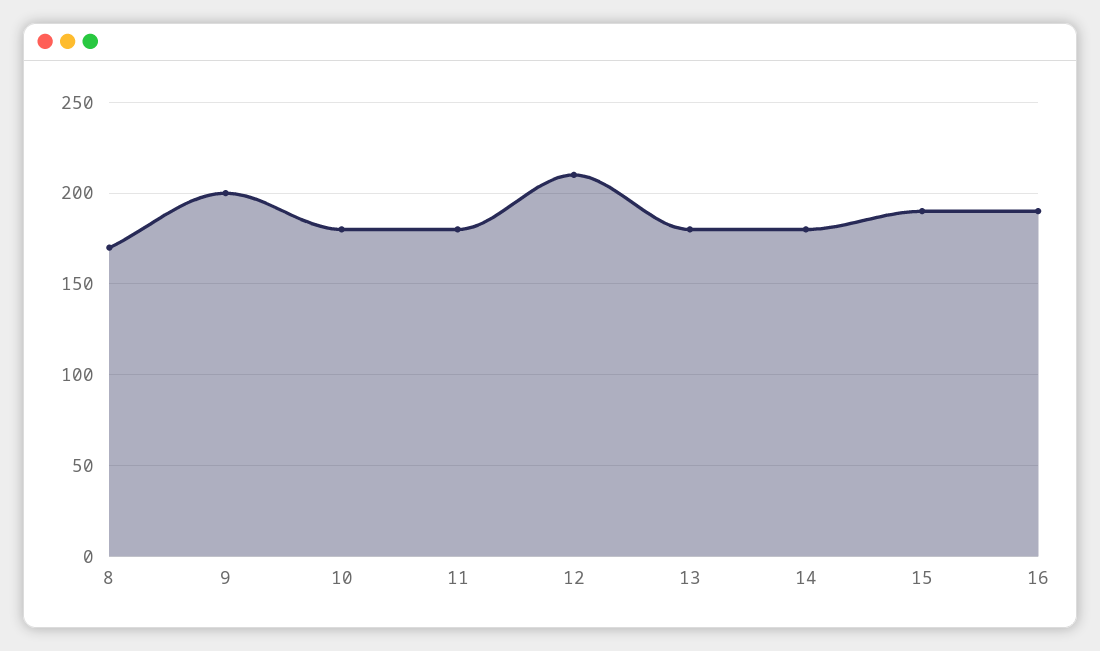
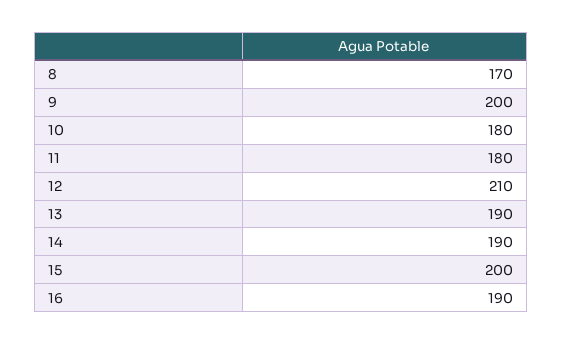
13: 180 -> 190
14: 180 -> 190
15: 190 -> 200

